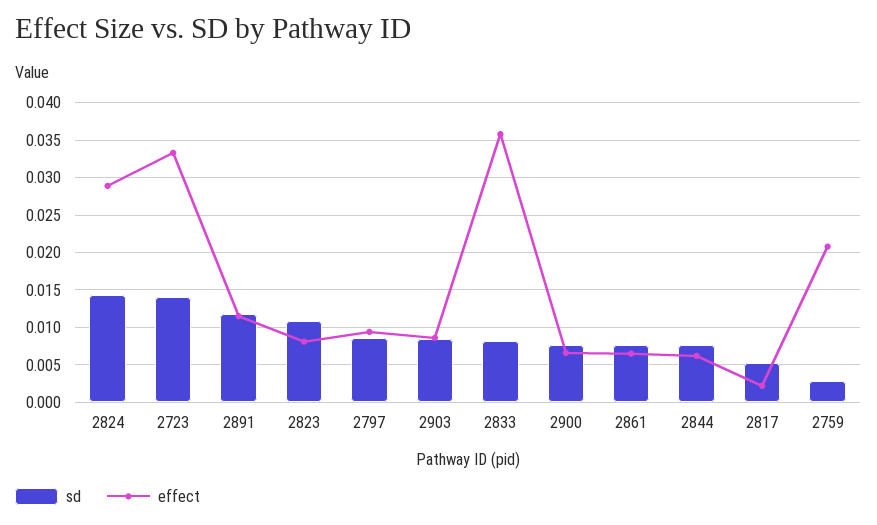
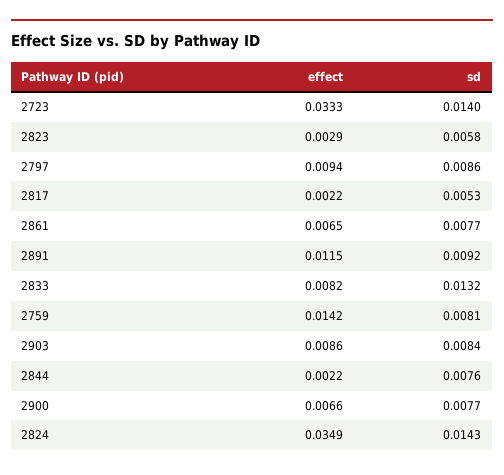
effect, 2824: 0.029 -> 0.0349
sd, 2891: 0.012 -> 0.0092
sd, 2823: 0.011 -> 0.0058
effect, 2823: 0.008 -> 0.0029
sd, 2833: 0.008 -> 0.0132
effect, 2833: 0.036 -> 0.0082
effect, 2844: 0.006 -> 0.0022
sd, 2759: 0.003 -> 0.0081
effect, 2759: 0.021 -> 0.0142

